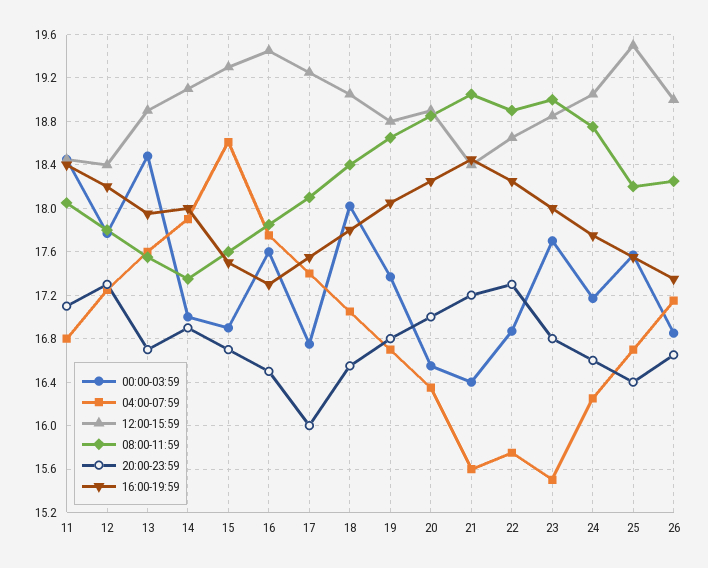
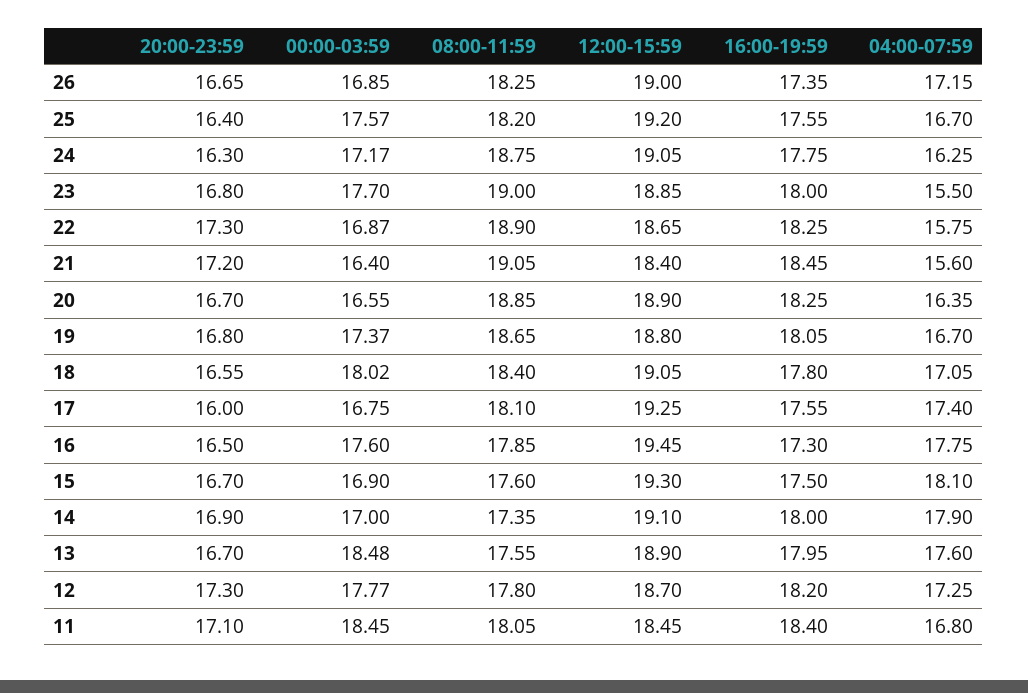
12:00-15:59, 12: 18.4 -> 18.7
04:00-07:59, 15: 18.6 -> 18.1
20:00-23:59, 20: 17 -> 16.7
20:00-23:59, 24: 16.6 -> 16.3
12:00-15:59, 25: 19.5 -> 19.2

